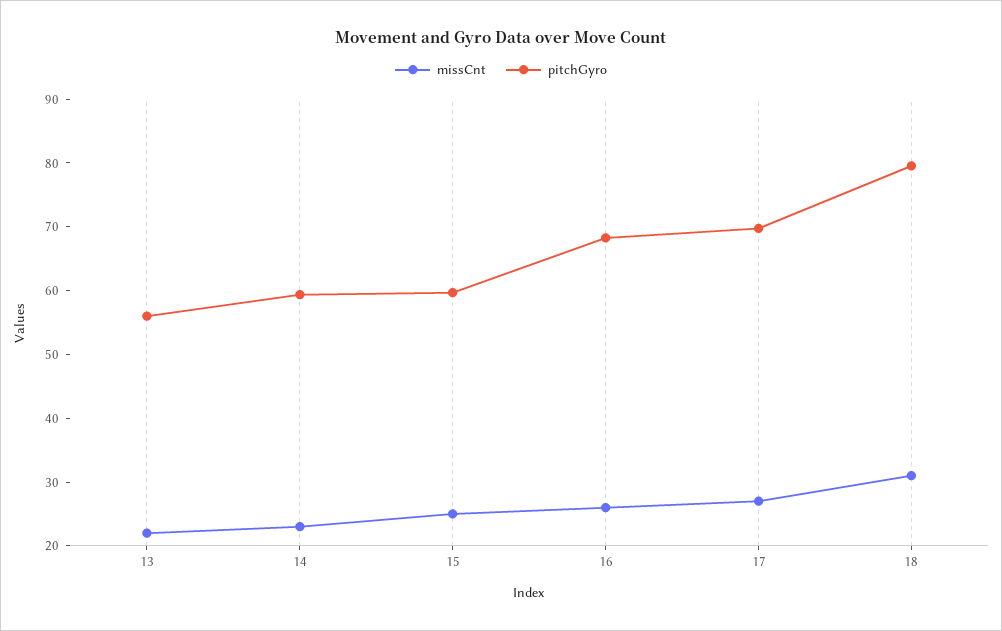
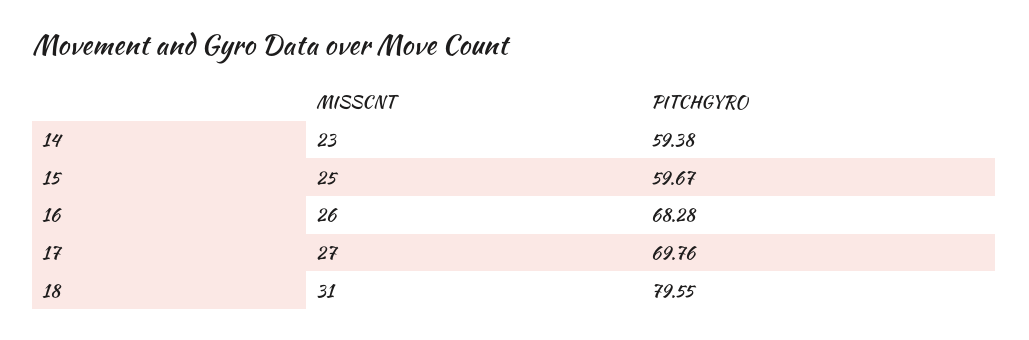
missCnt, 13: 22 -> none
pitchGyro, 13: 56 -> none

